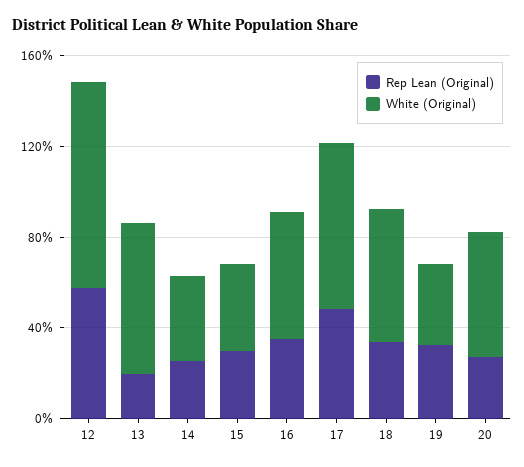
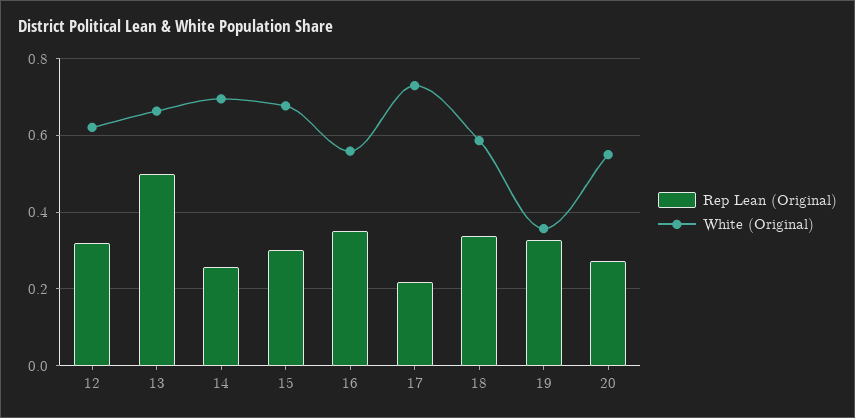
Rep Lean (Original), 12: 0.6 -> 0.32
White (Original), 12: 0.9 -> 0.62
Rep Lean (Original), 13: 0.2 -> 0.5
White (Original), 14: 0.4 -> 0.7
White (Original), 15: 0.4 -> 0.68
Rep Lean (Original), 17: 0.5 -> 0.22

